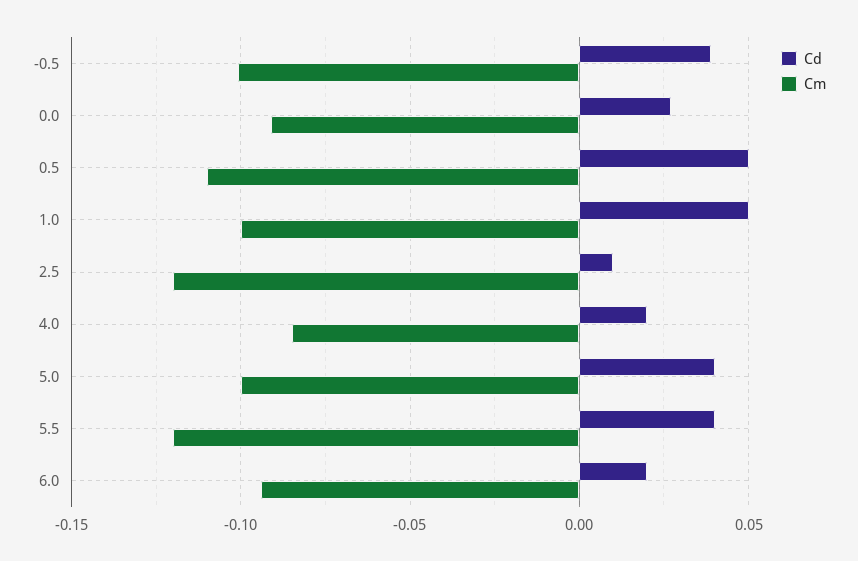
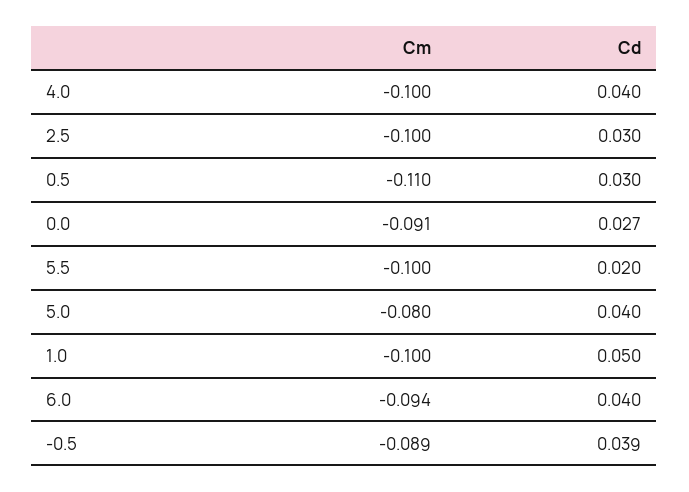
Cm, -0.5: -0.1 -> -0.089
Cd, 0.5: 0.05 -> 0.03
Cd, 2.5: 0.01 -> 0.03
Cm, 2.5: -0.12 -> -0.1
Cd, 4.0: 0.02 -> 0.04
Cm, 4.0: -0.085 -> -0.1
Cm, 5.0: -0.1 -> -0.08
Cd, 5.5: 0.04 -> 0.02
Cm, 5.5: -0.12 -> -0.1
Cd, 6.0: 0.02 -> 0.04

